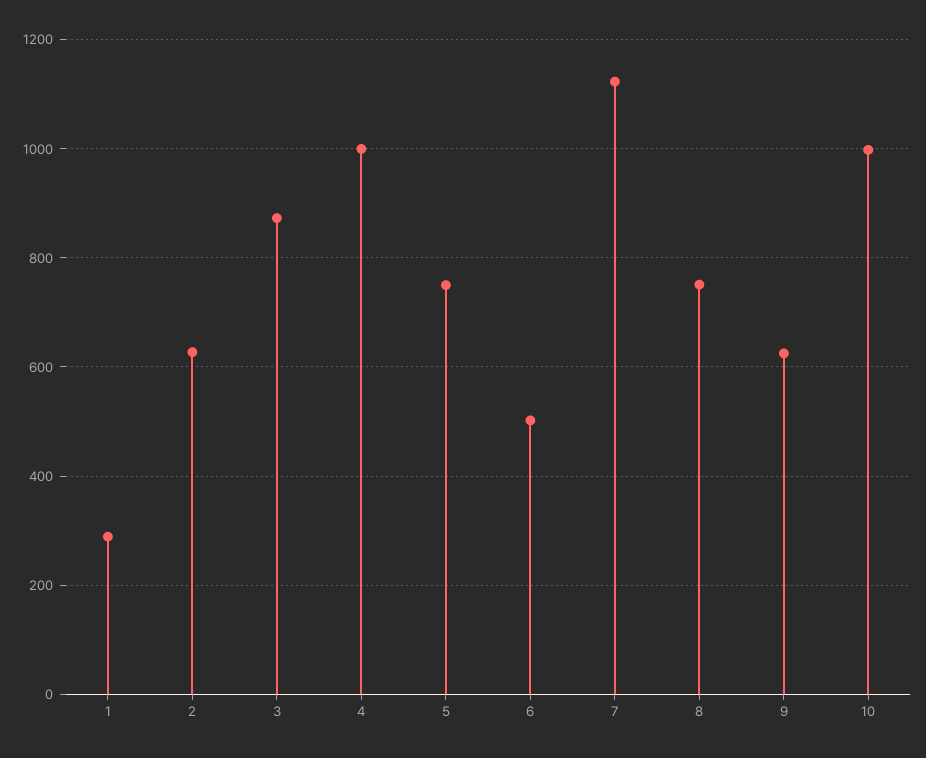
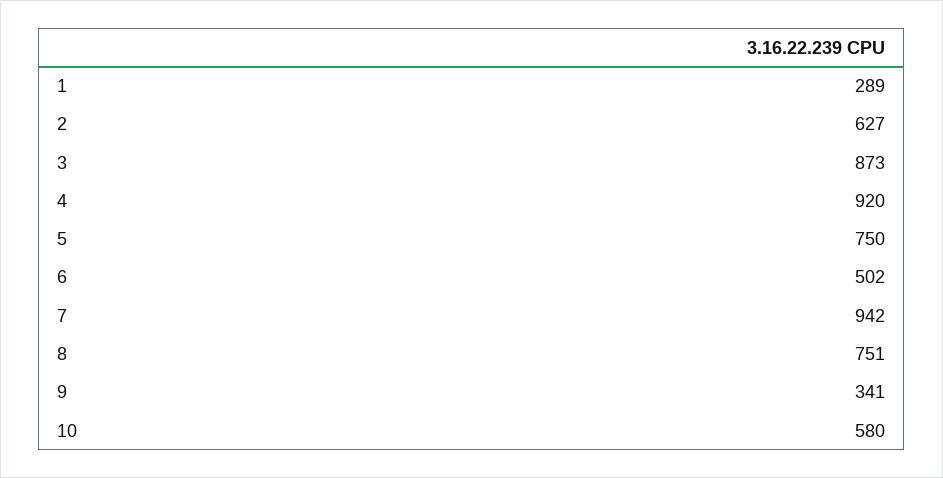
4: 1000 -> 920
7: 1120 -> 942
9: 620 -> 341
10: 1000 -> 580

